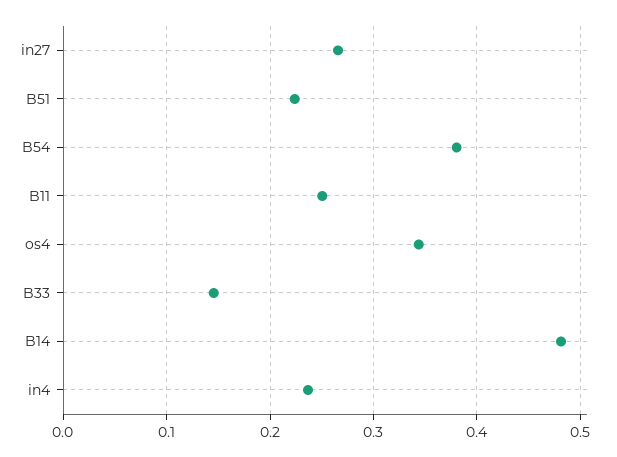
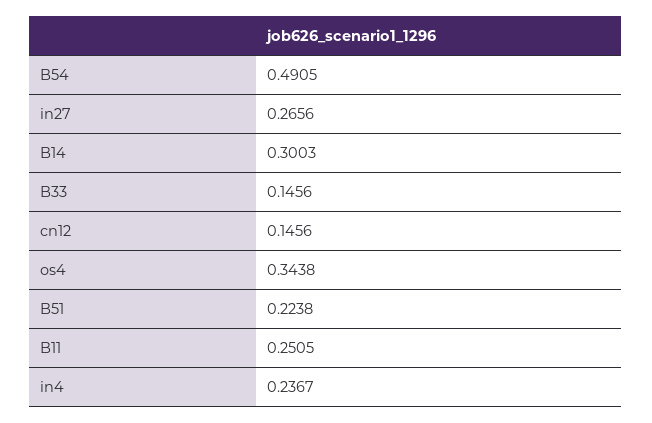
B54: 0.38 -> 0.4905
B14: 0.48 -> 0.3003
cn12: none -> 0.1456

